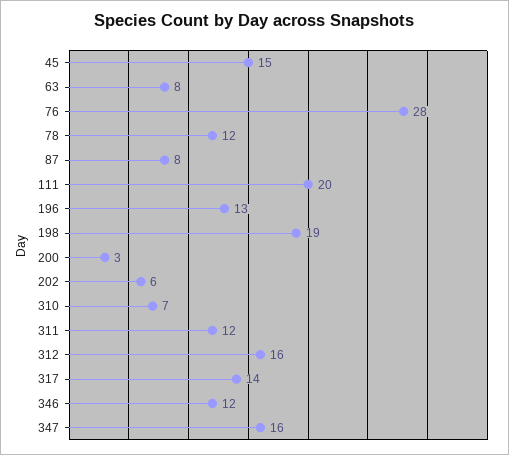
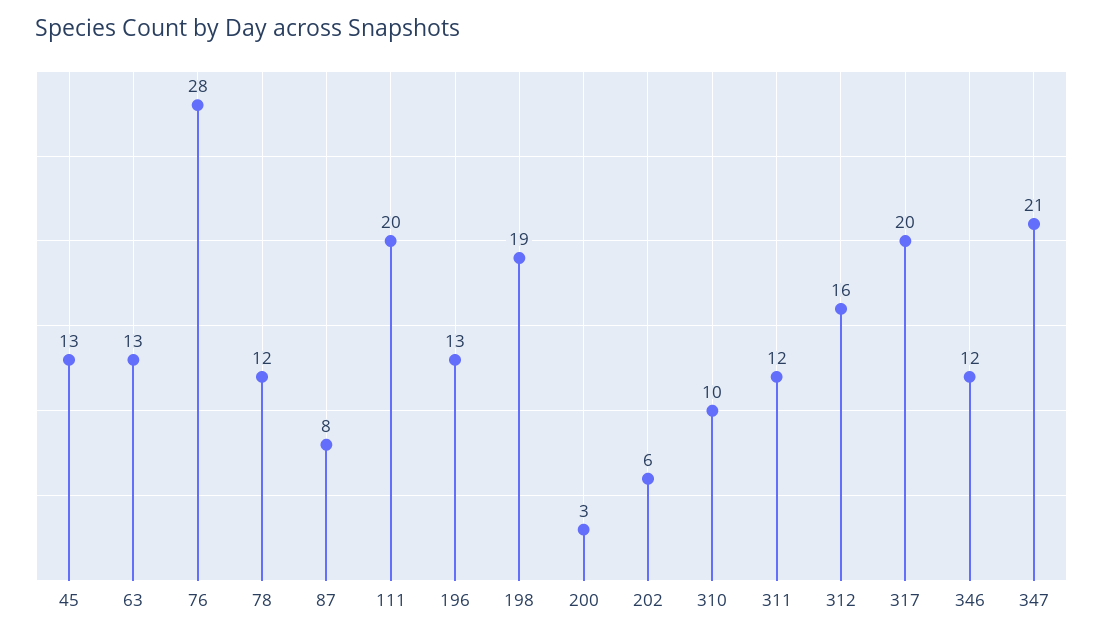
45: 15 -> 13
63: 8 -> 13
310: 7 -> 10
317: 14 -> 20
347: 16 -> 21

